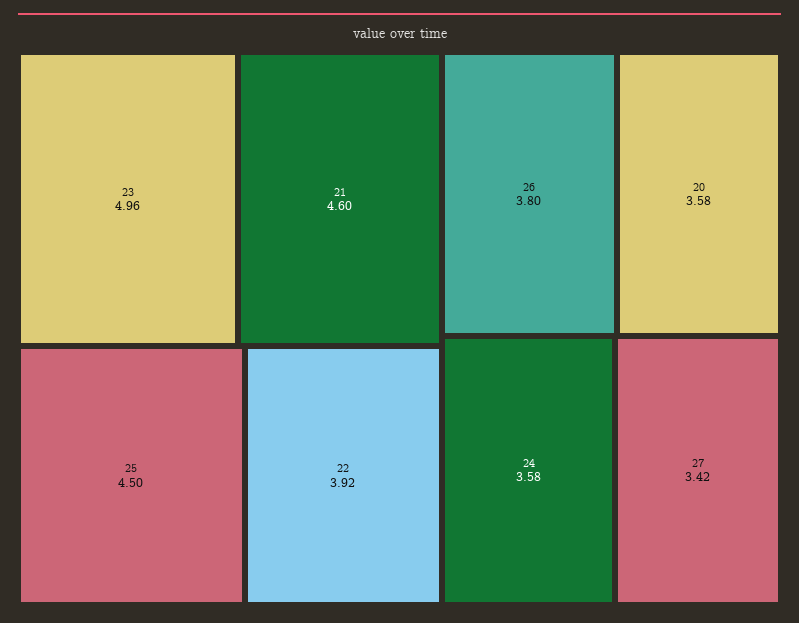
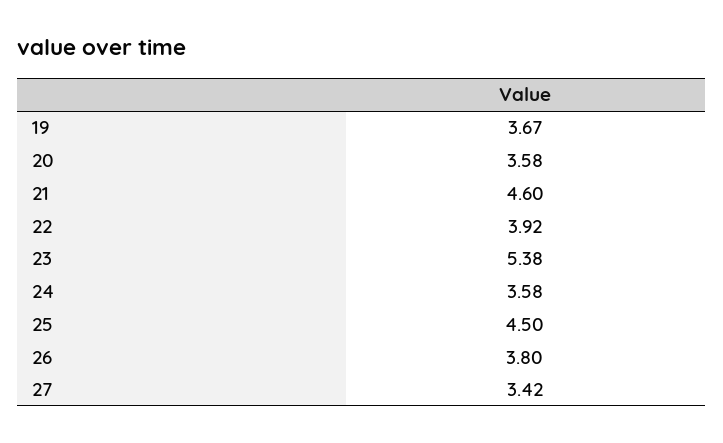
23: 4.96 -> 5.38
19: none -> 3.67

